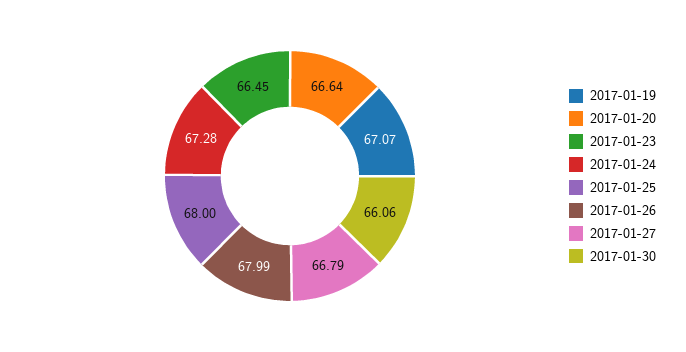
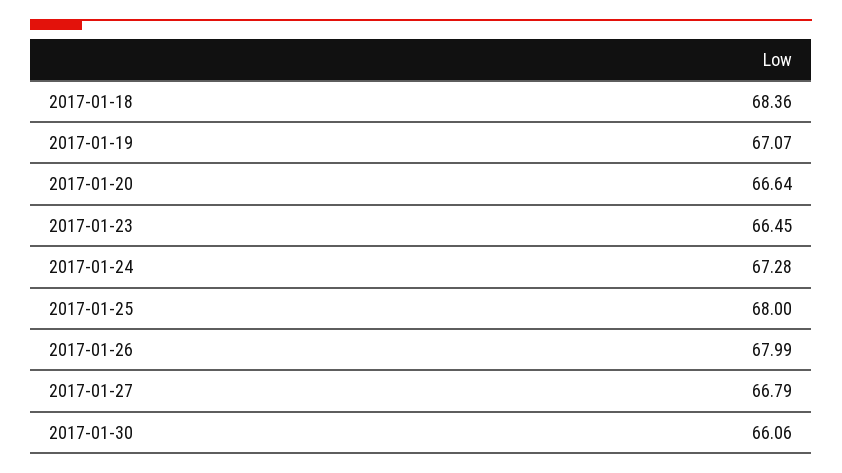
2017-01-18: none -> 68.36

